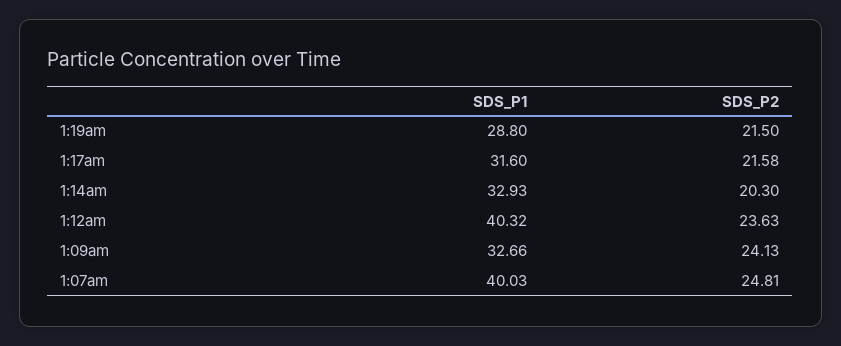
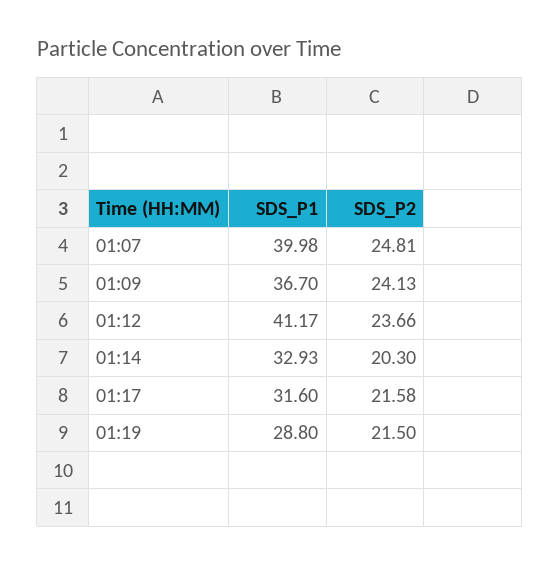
SDS_P1, 1:12am: 40.32 -> 41.17
SDS_P2, 1:12am: 23.63 -> 23.66
SDS_P1, 1:09am: 32.66 -> 36.7
SDS_P1, 1:07am: 40.03 -> 39.98

